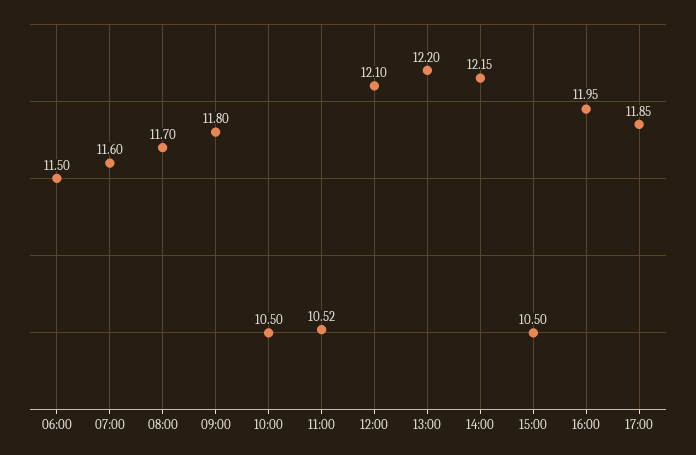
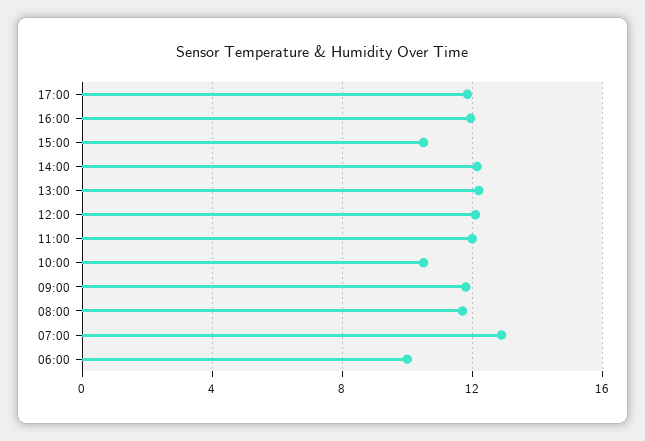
06:00: 11.5 -> 10
07:00: 11.6 -> 13
11:00: 10.52 -> 12

